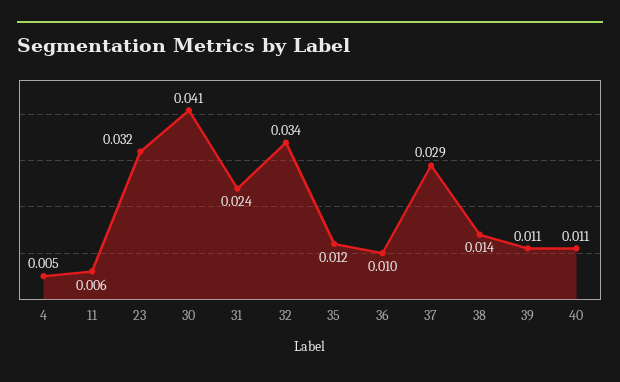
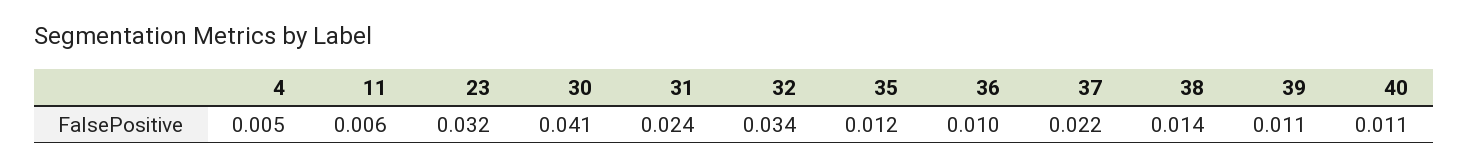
37: 0.029 -> 0.022

